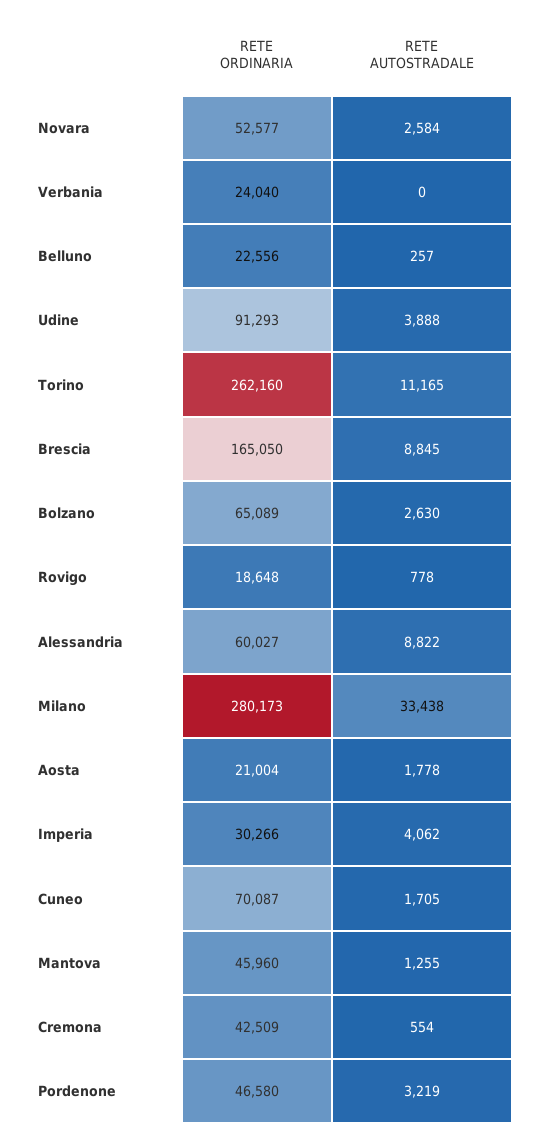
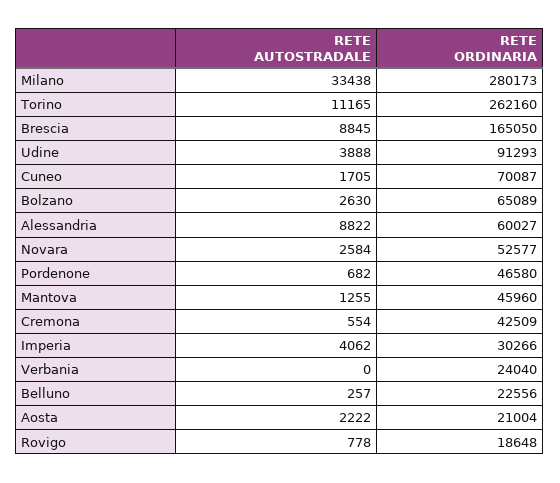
RETE AUTOSTRADALE, Aosta: 1778 -> 2222
RETE AUTOSTRADALE, Pordenone: 3219 -> 682

